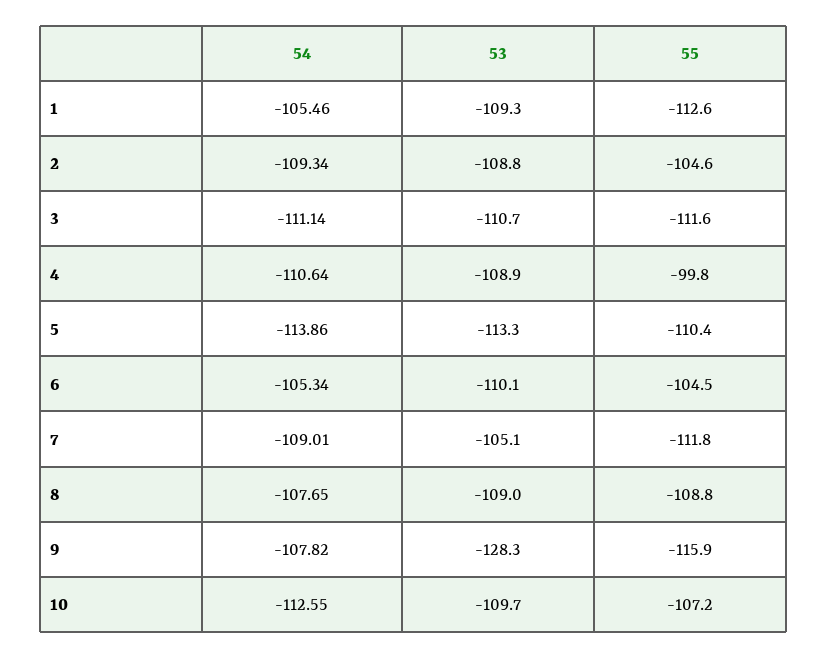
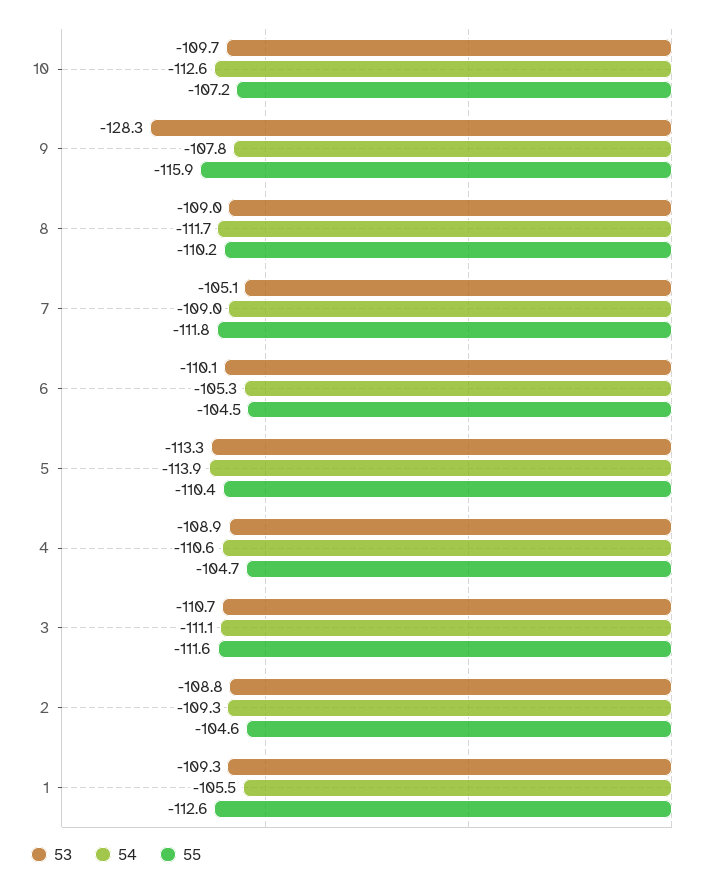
55, 4: -99.8 -> -104.7
54, 8: -107.65 -> -111.7
55, 8: -108.8 -> -110.2

